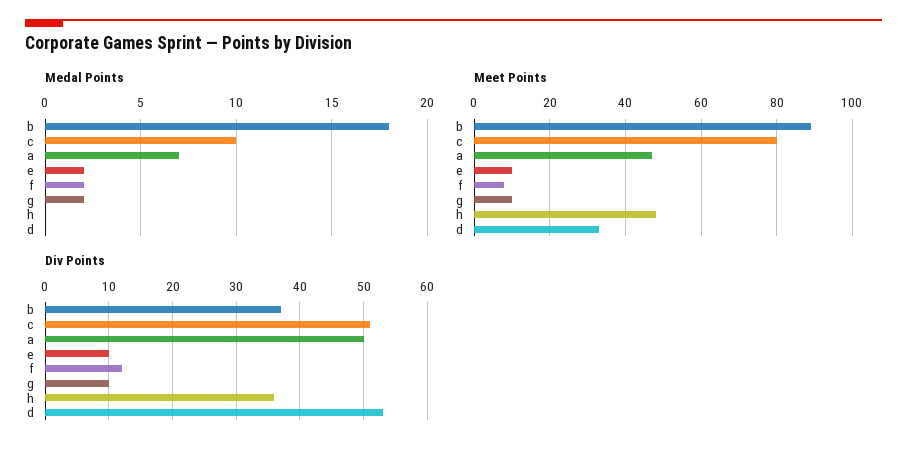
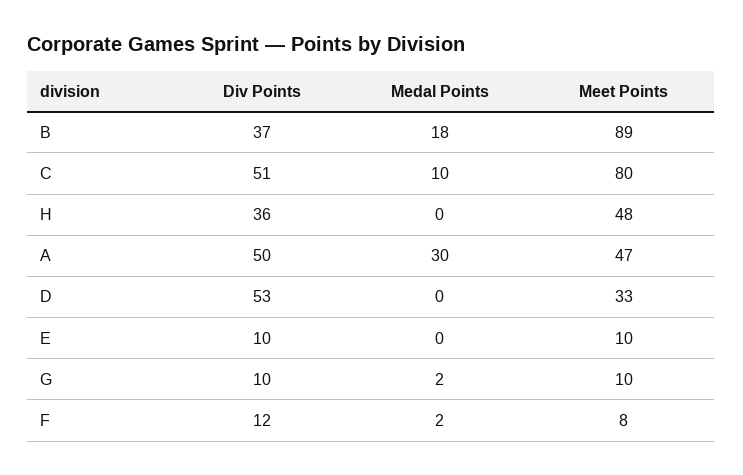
Medal Points, a: 7 -> 30
Medal Points, e: 2 -> 0

